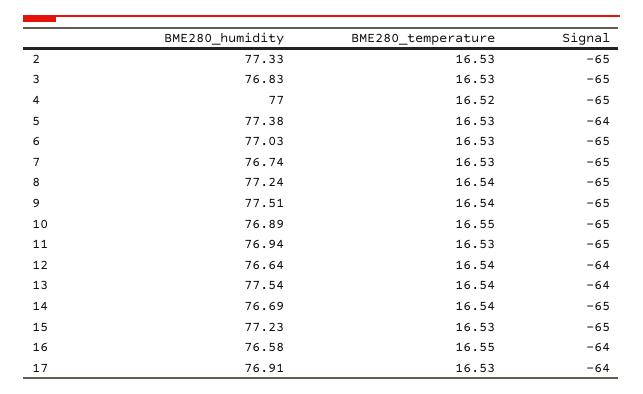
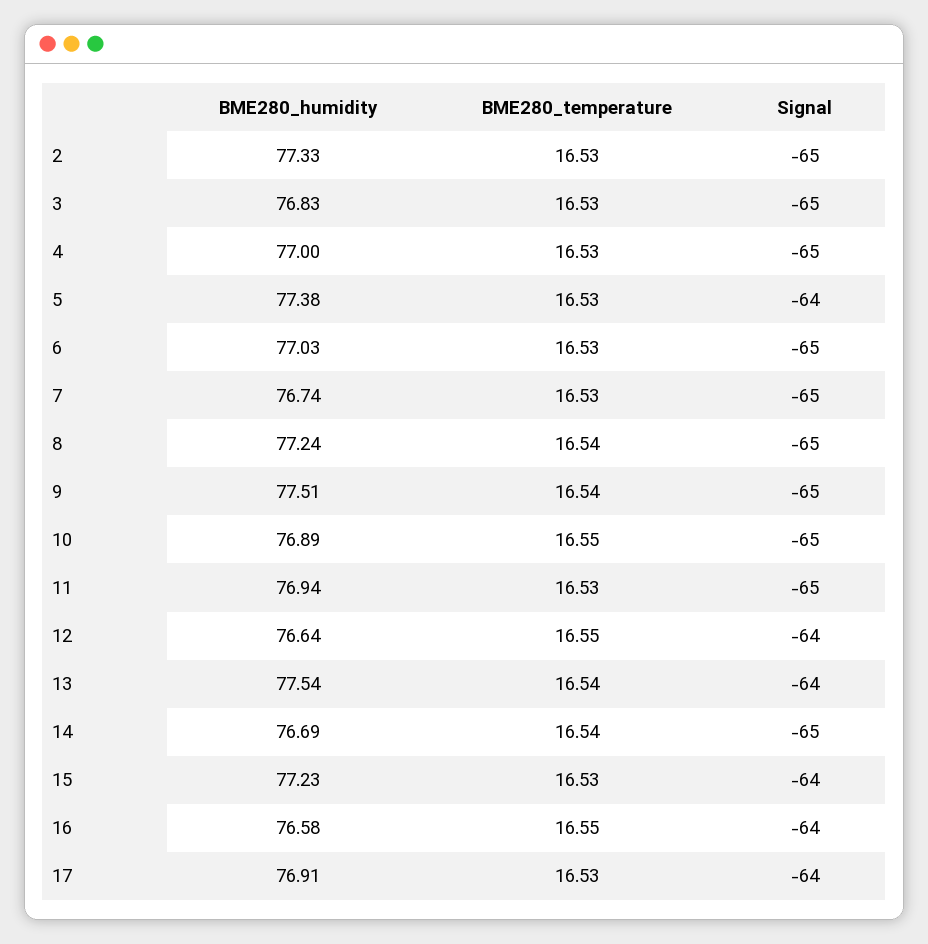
BME280_temperature, 4: 16.52 -> 16.53
BME280_temperature, 12: 16.54 -> 16.55
Signal, 15: -65 -> -64

